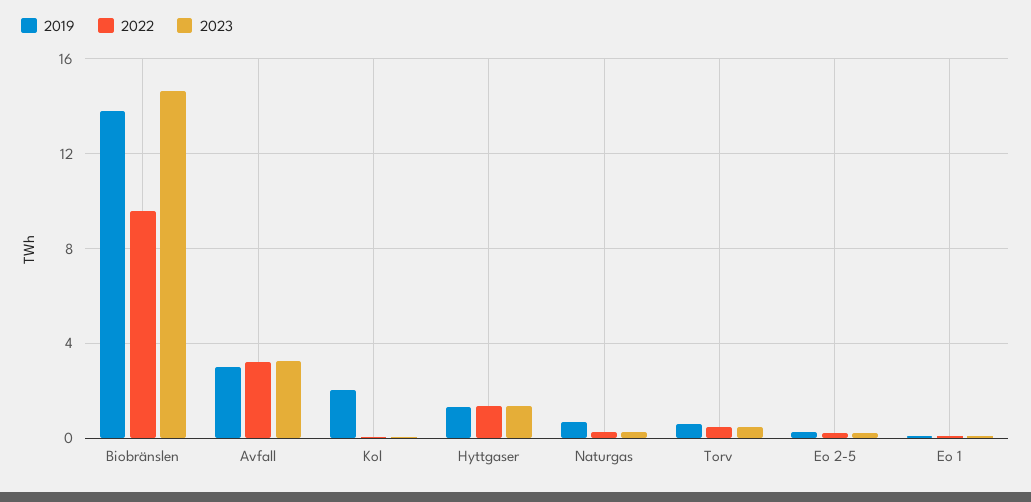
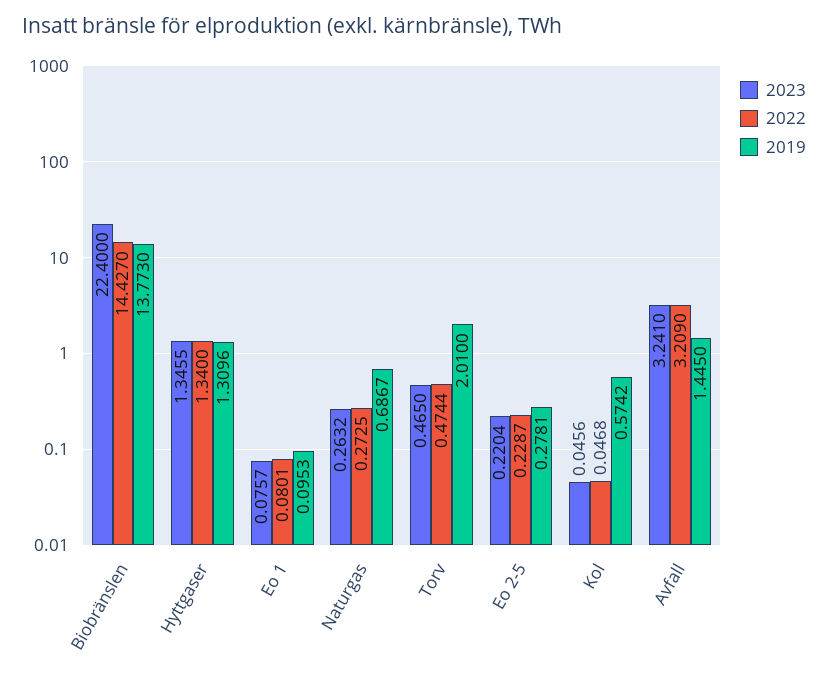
2022, Biobränslen: 9.5 -> 14.427
2023, Biobränslen: 14.5 -> 22.4
2019, Avfall: 3 -> 1.445
2019, Kol: 2 -> 0.5742
2019, Torv: 0.5 -> 2.01

